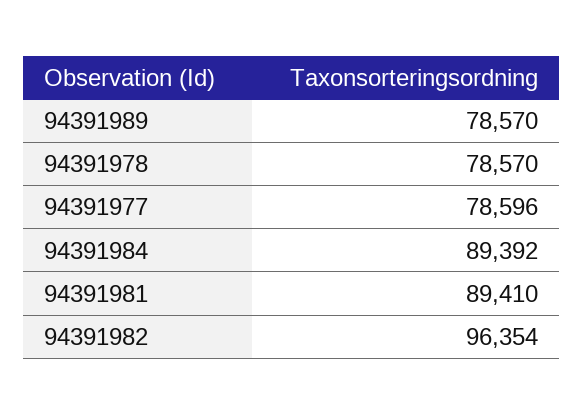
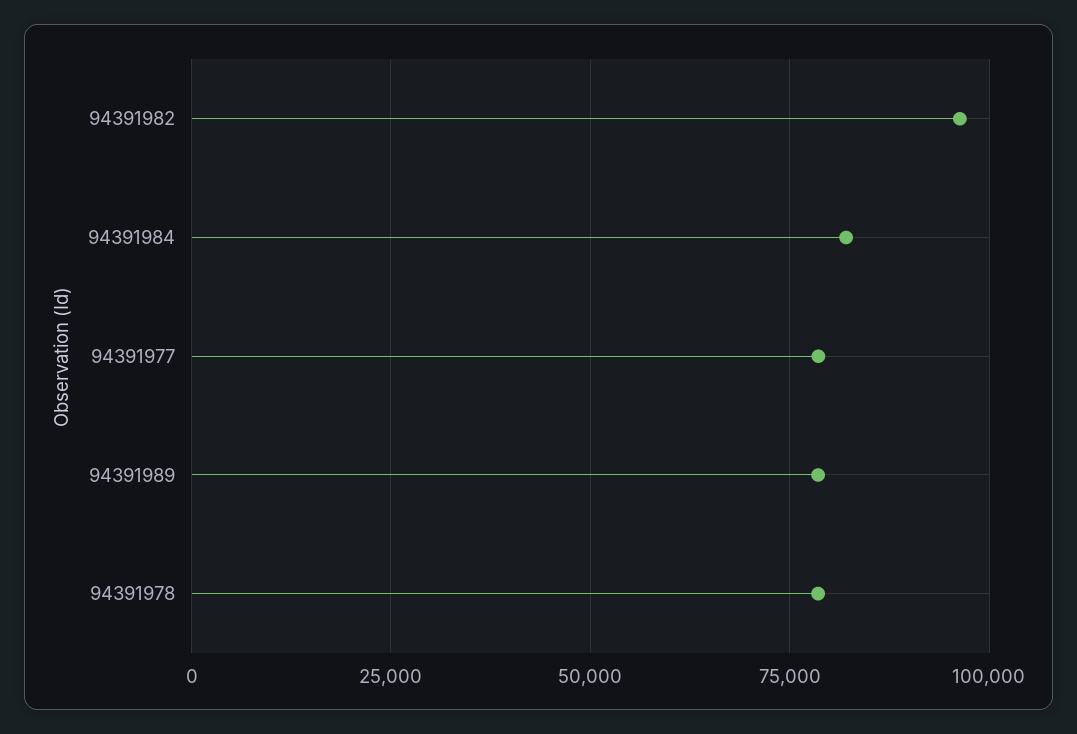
94391984: 89392 -> 82500
94391981: 89410 -> none

